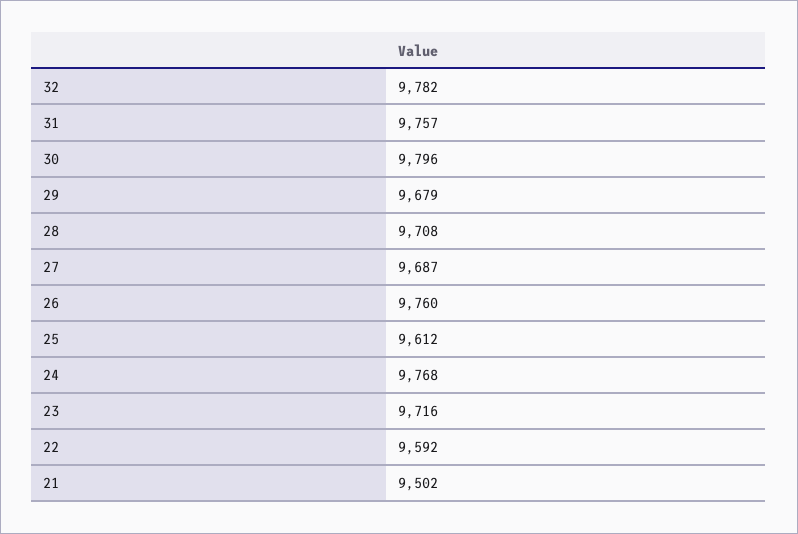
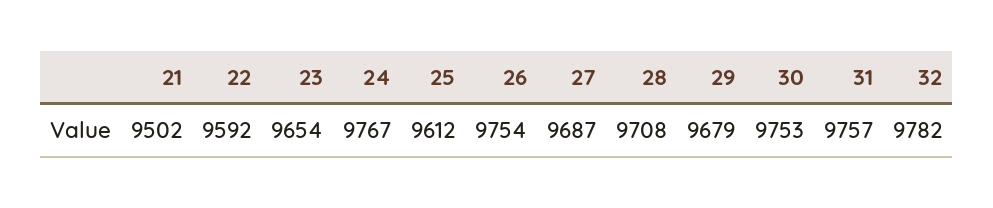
30: 9796 -> 9753
26: 9760 -> 9754
24: 9768 -> 9767
23: 9716 -> 9654

